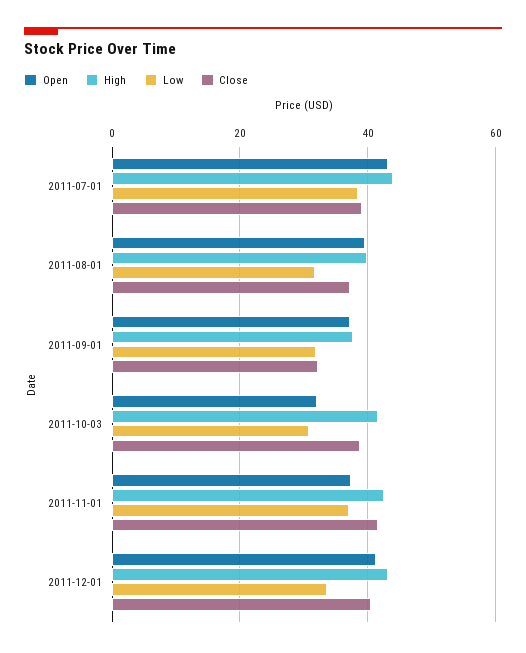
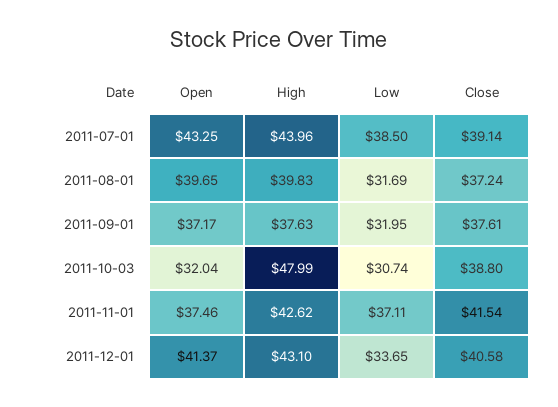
Close, 2011-09-01: 32 -> 37.61
High, 2011-10-03: 42 -> 47.99

